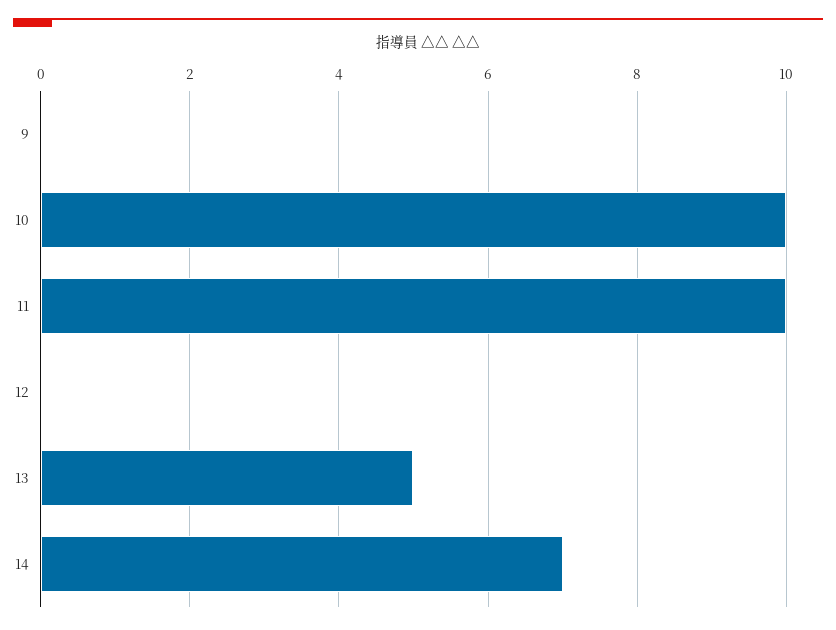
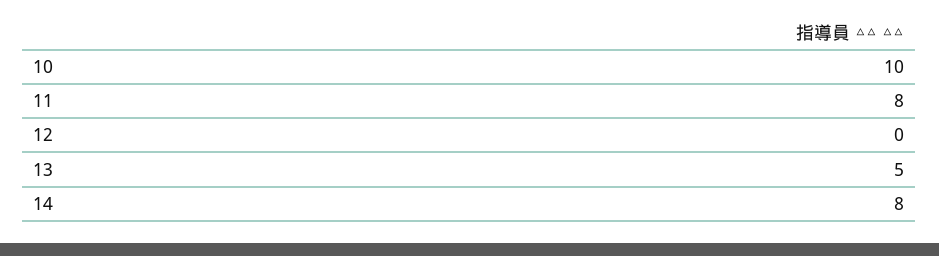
9: 0 -> none
11: 10 -> 8
14: 7 -> 8

